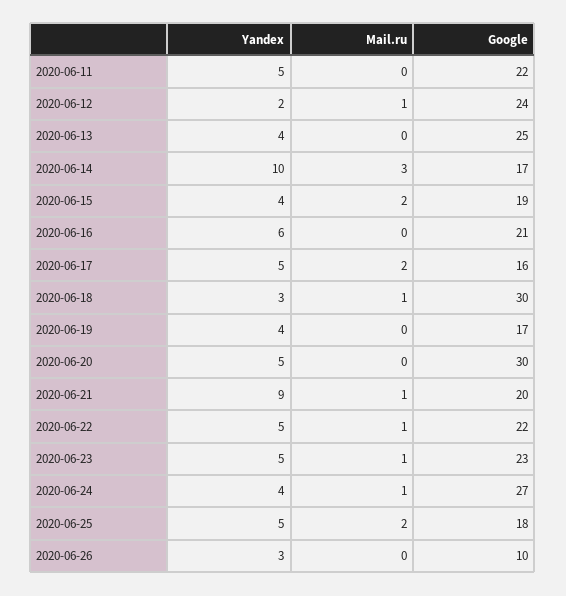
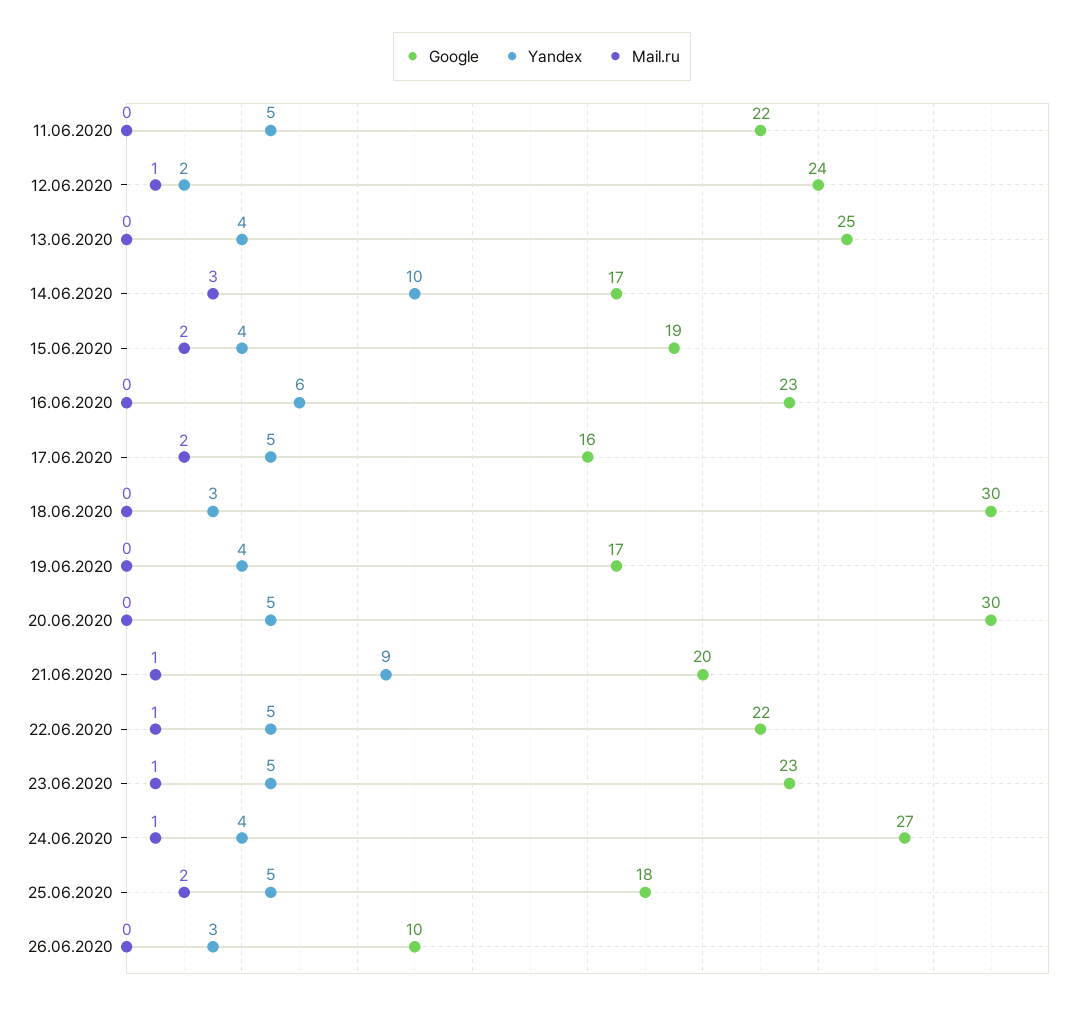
Google, 2020-06-16: 21 -> 23
Mail.ru, 2020-06-18: 1 -> 0

